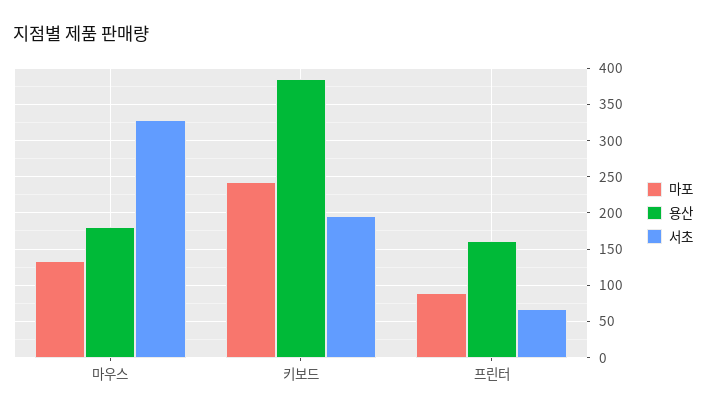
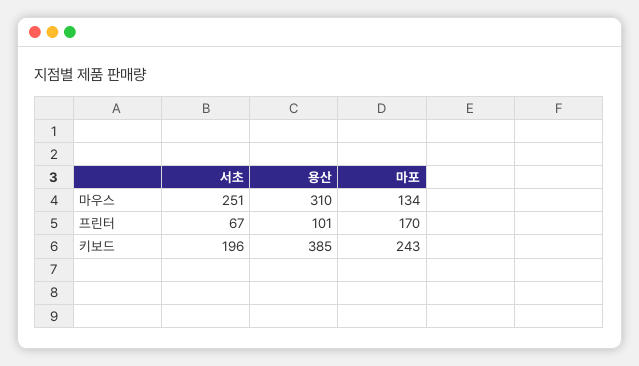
용산, 마우스: 180 -> 310
서초, 마우스: 330 -> 251
마포, 프린터: 90 -> 170
용산, 프린터: 160 -> 101

